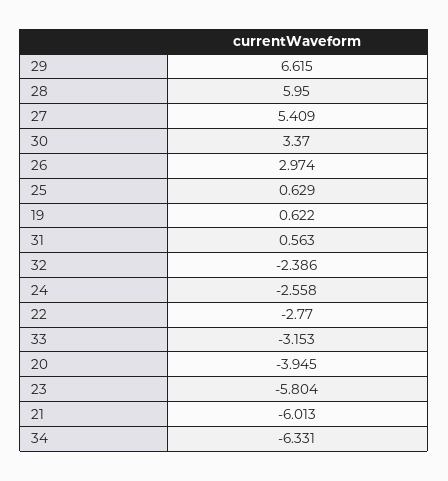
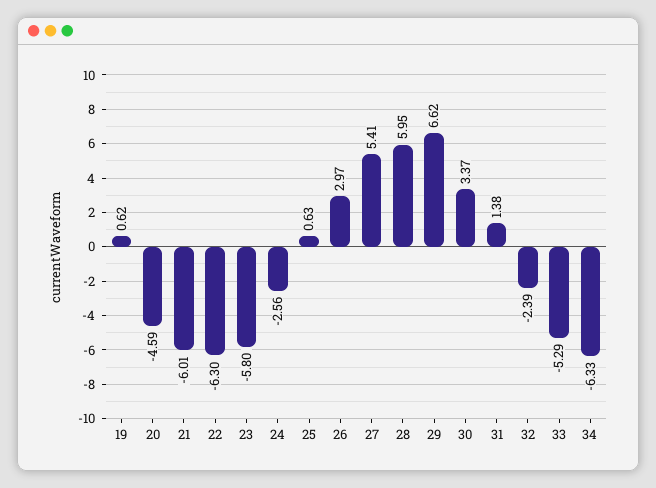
31: 0.563 -> 1.38
22: -2.77 -> -6.3
33: -3.153 -> -5.29
20: -3.945 -> -4.59

